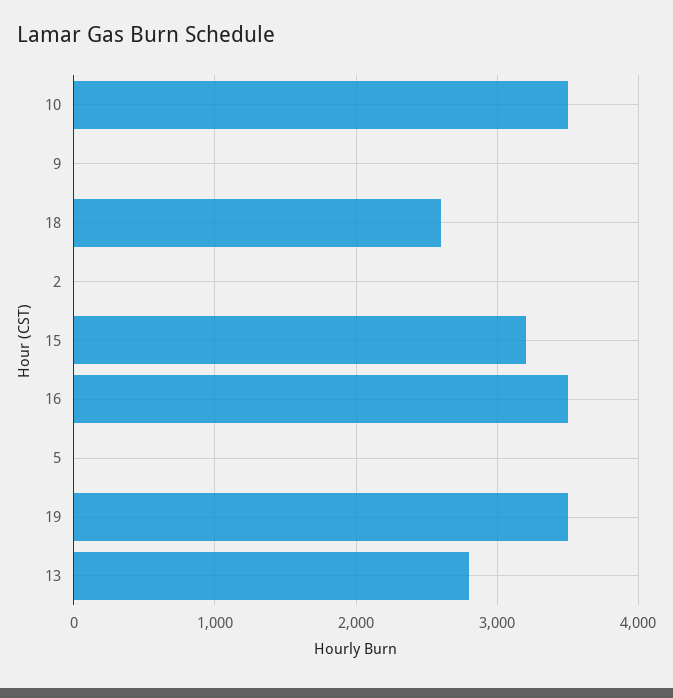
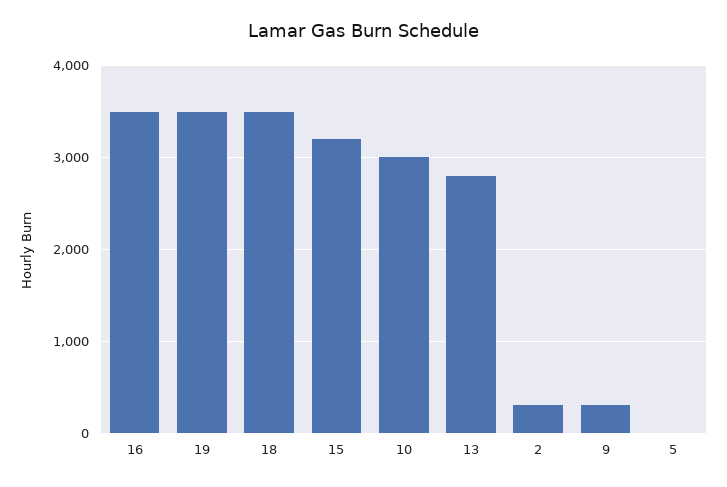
10: 3500 -> 3000
9: 0 -> 300
18: 2600 -> 3500
2: 0 -> 300

